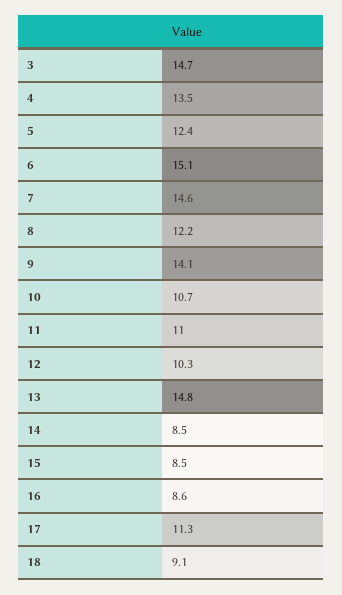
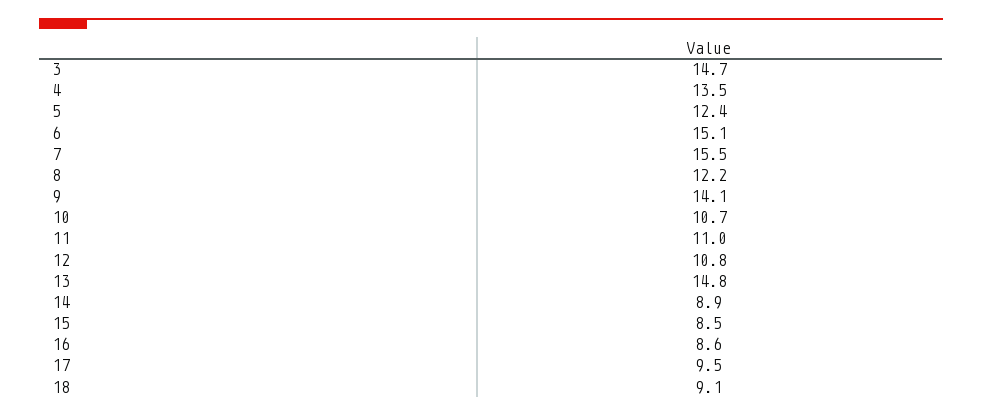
7: 14.6 -> 15.5
12: 10.3 -> 10.8
14: 8.5 -> 8.9
17: 11.3 -> 9.5

